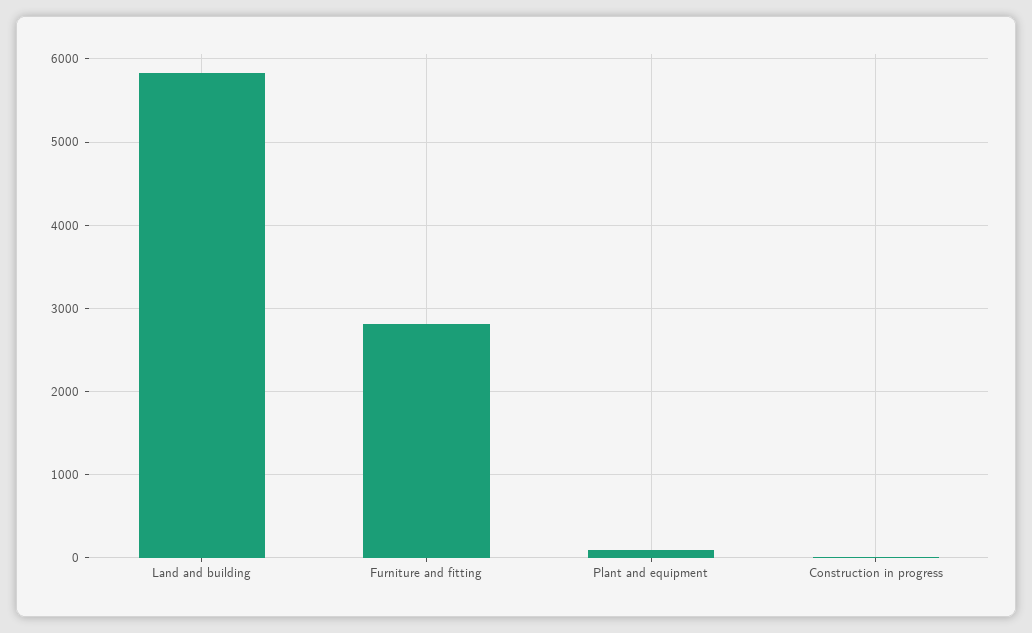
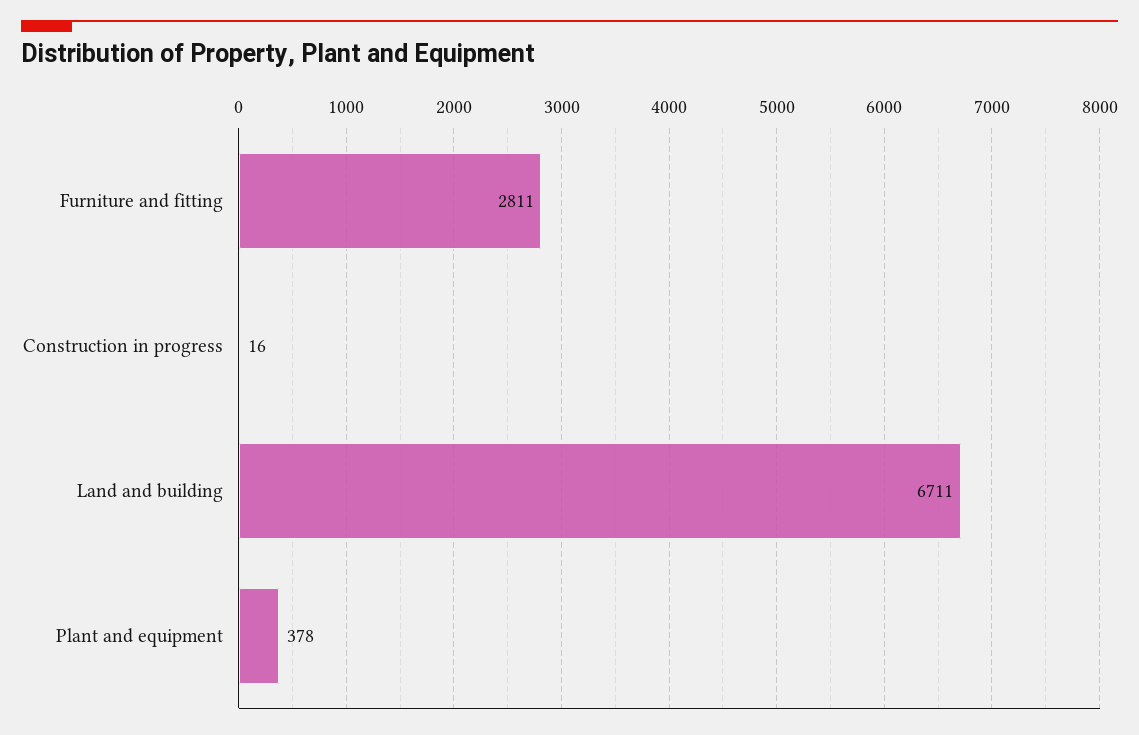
Land and building: 5800 -> 6711
Plant and equipment: 100 -> 378

